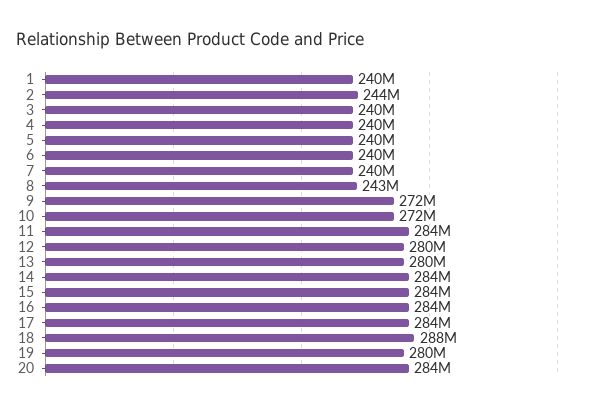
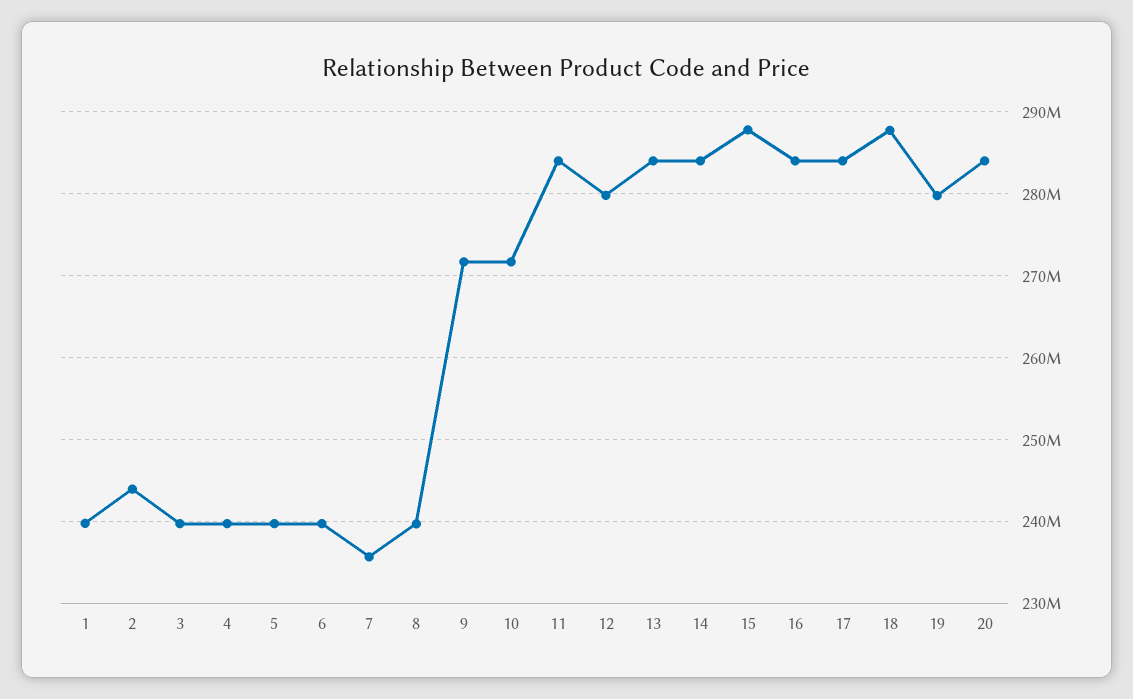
7: 240000000 -> 236000000
8: 243000000 -> 240000000
13: 280000000 -> 284000000
15: 284000000 -> 288000000

